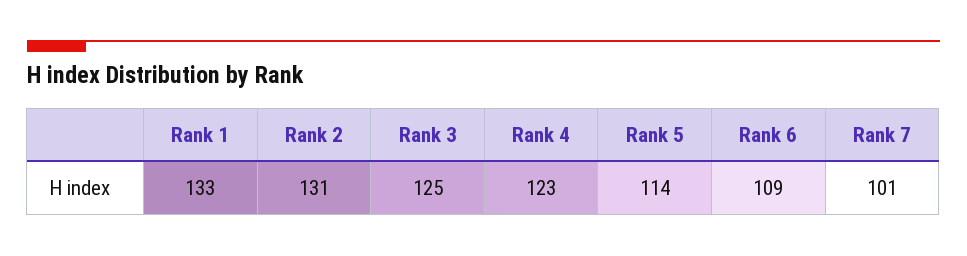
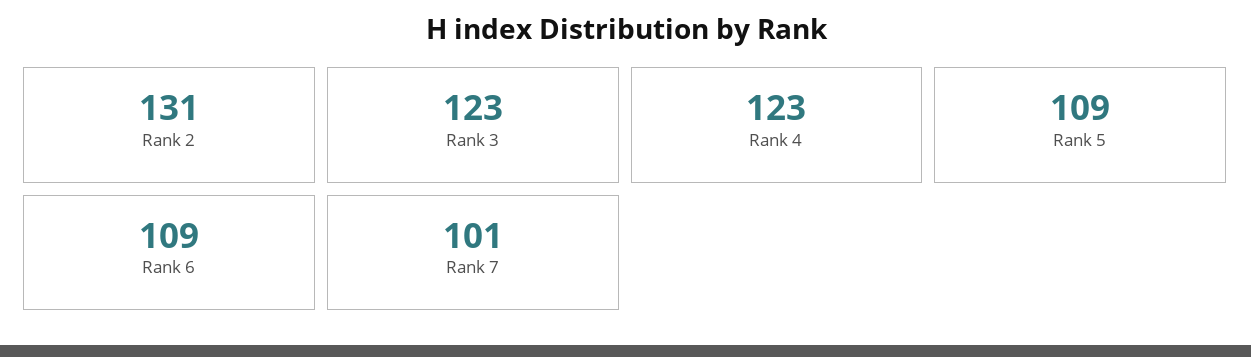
Rank 1: 133 -> none
Rank 3: 125 -> 123
Rank 5: 114 -> 109

